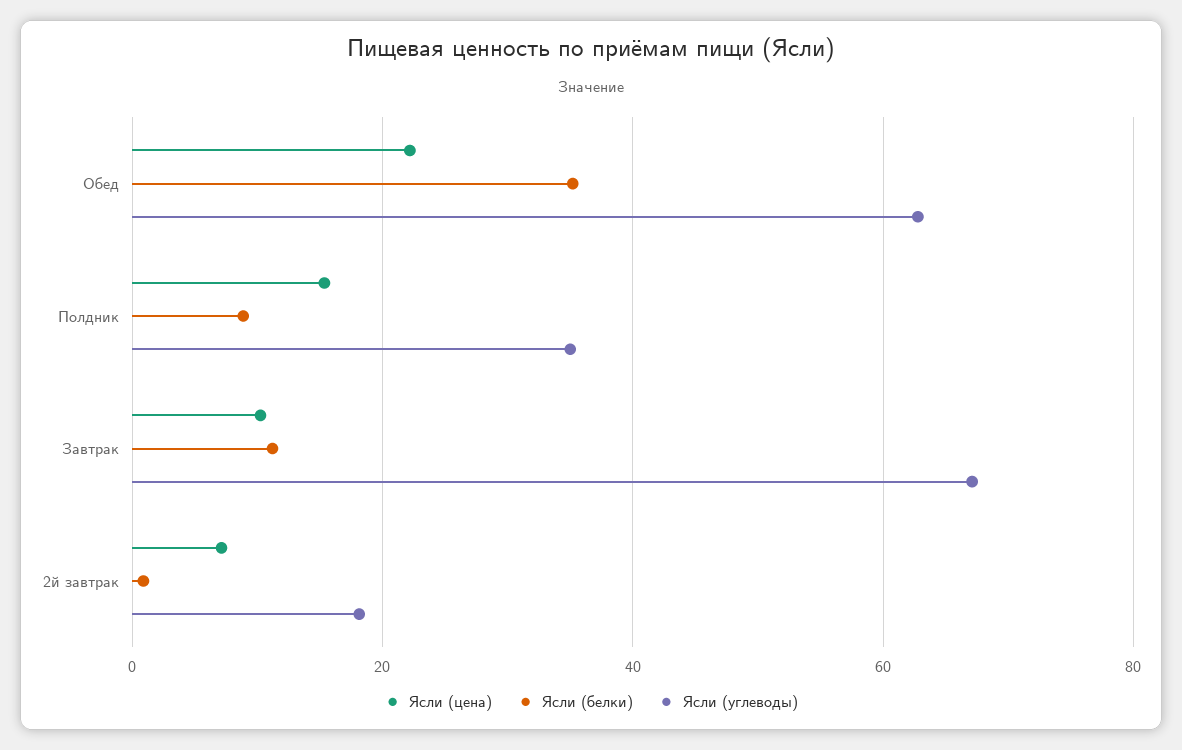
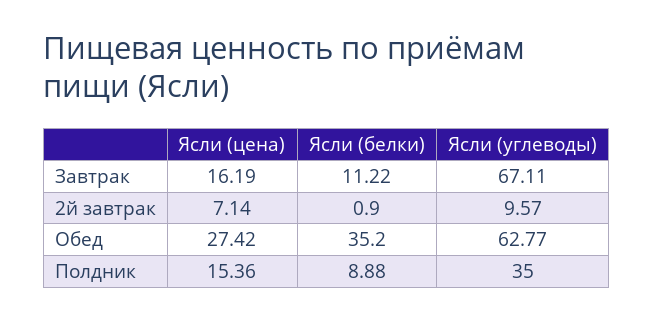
Ясли (цена), Обед: 22 -> 27.42
Ясли (цена), Завтрак: 10 -> 16.19
Ясли (углеводы), 2й завтрак: 18 -> 9.57

